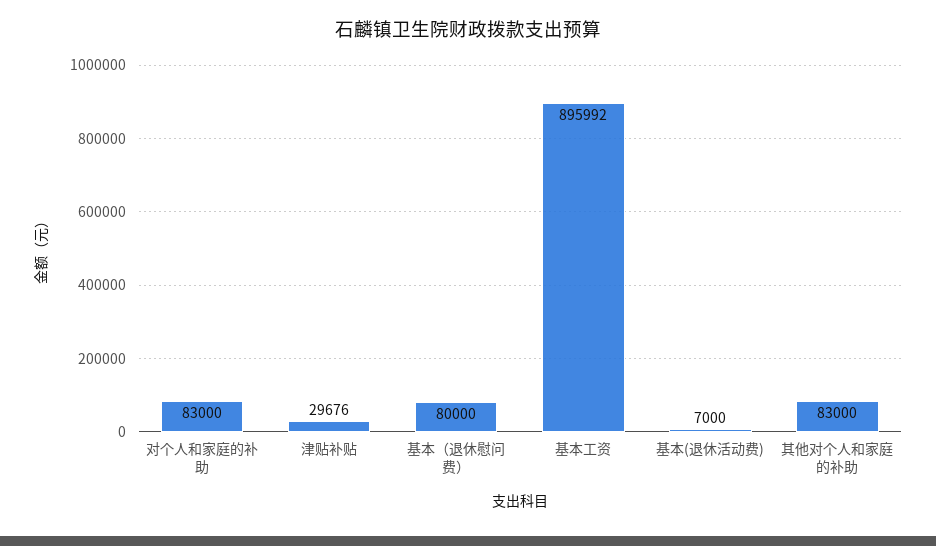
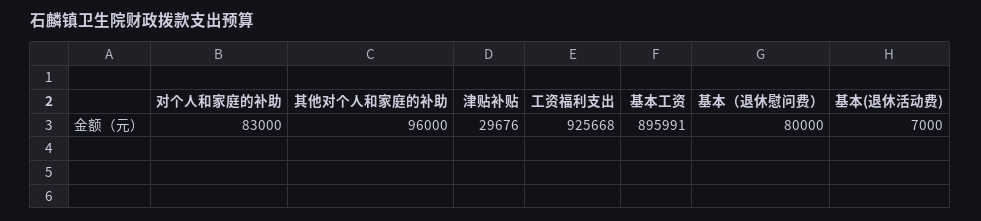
基本工资: 895992 -> 895991
其他对个人和家庭的补助: 83000 -> 96000
工资福利支出: none -> 925668

